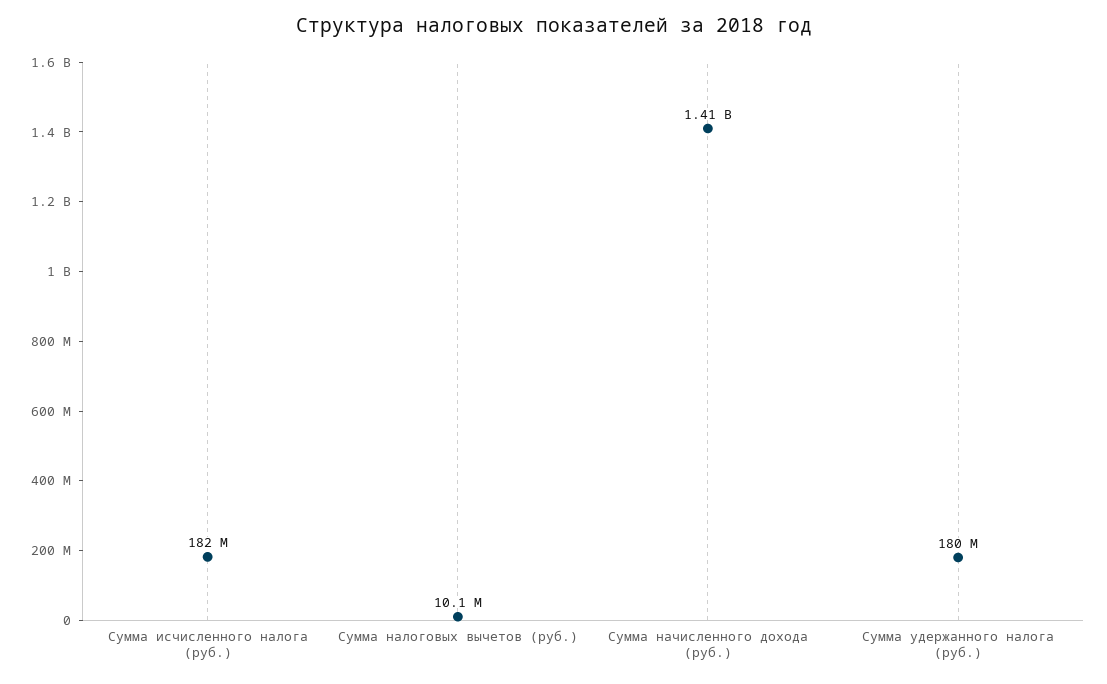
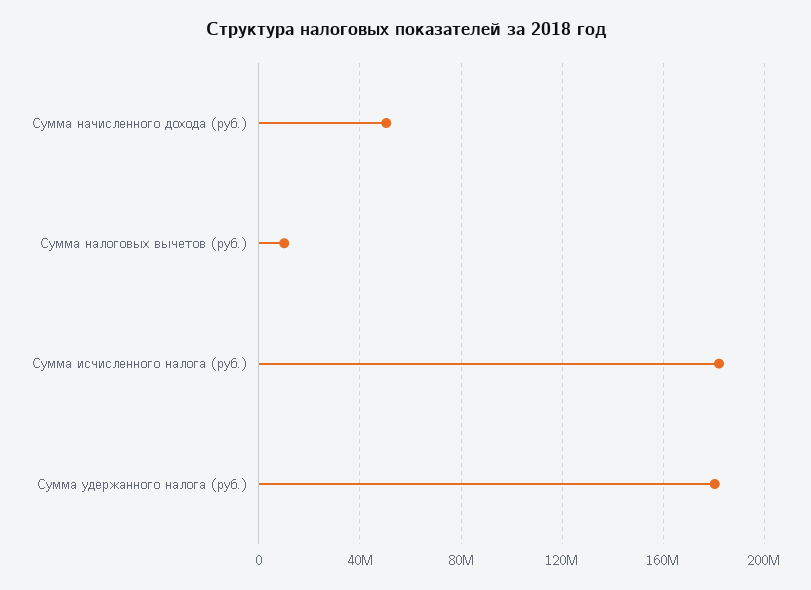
Сумма начисленного дохода (руб.): 1410000000 -> 50000000

